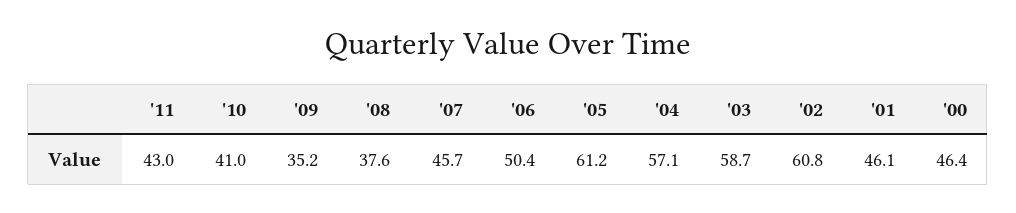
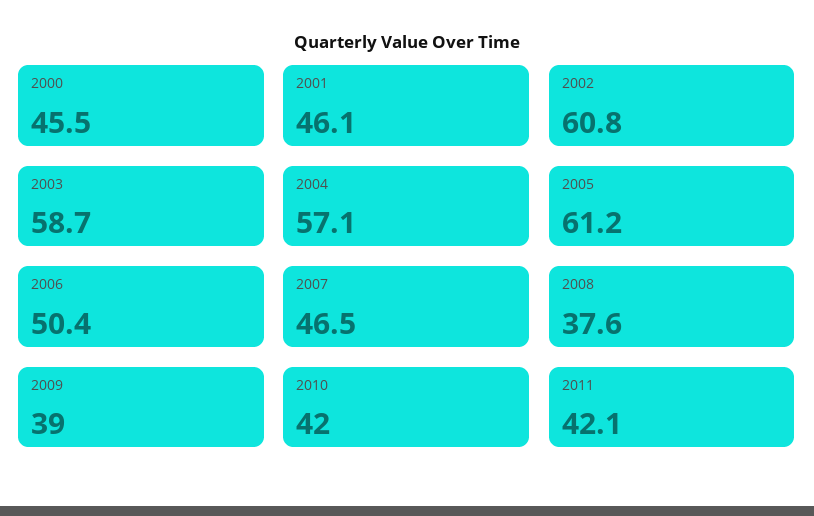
'11: 43 -> 42.1
'10: 41 -> 42
'09: 35.2 -> 39
'07: 45.7 -> 46.5
'00: 46.4 -> 45.5

